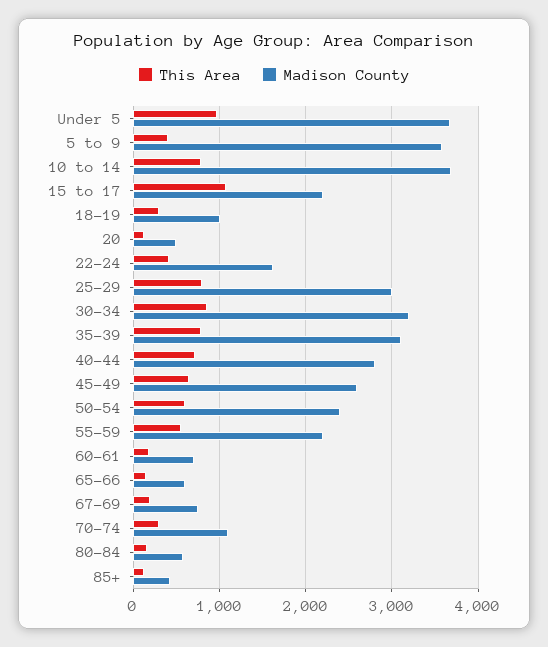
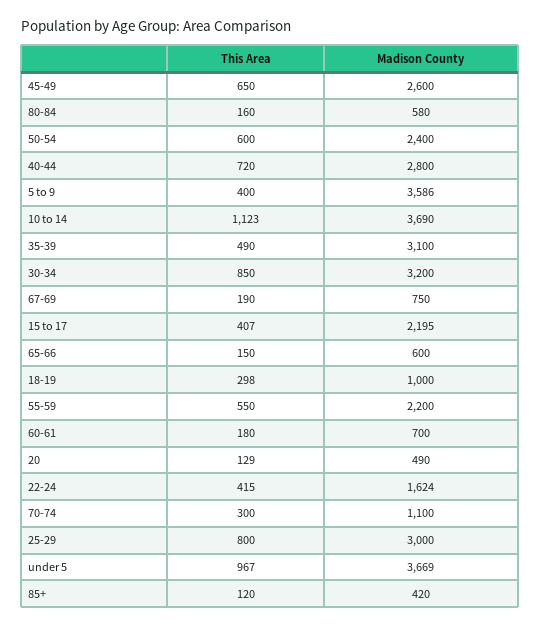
This Area, 10 to 14: 800 -> 1123
This Area, 15 to 17: 1100 -> 407
This Area, 35-39: 800 -> 490

